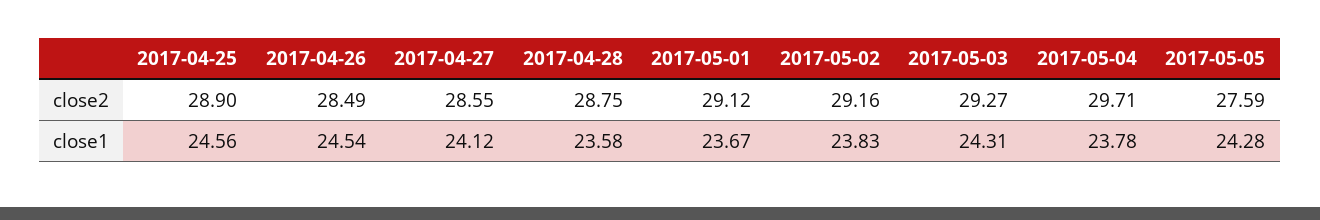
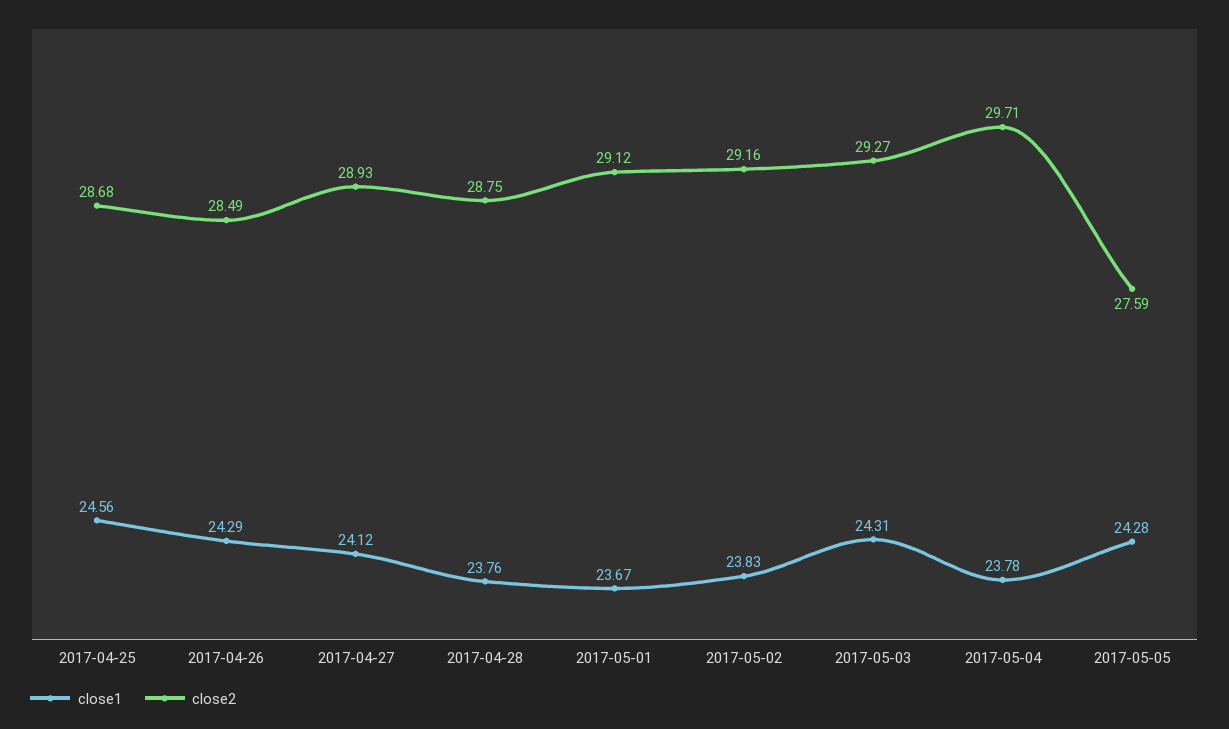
close2, 2017-04-25: 28.9 -> 28.68
close2, 2017-04-27: 28.55 -> 28.93
close1, 2017-04-26: 24.54 -> 24.29
close1, 2017-04-28: 23.58 -> 23.76

